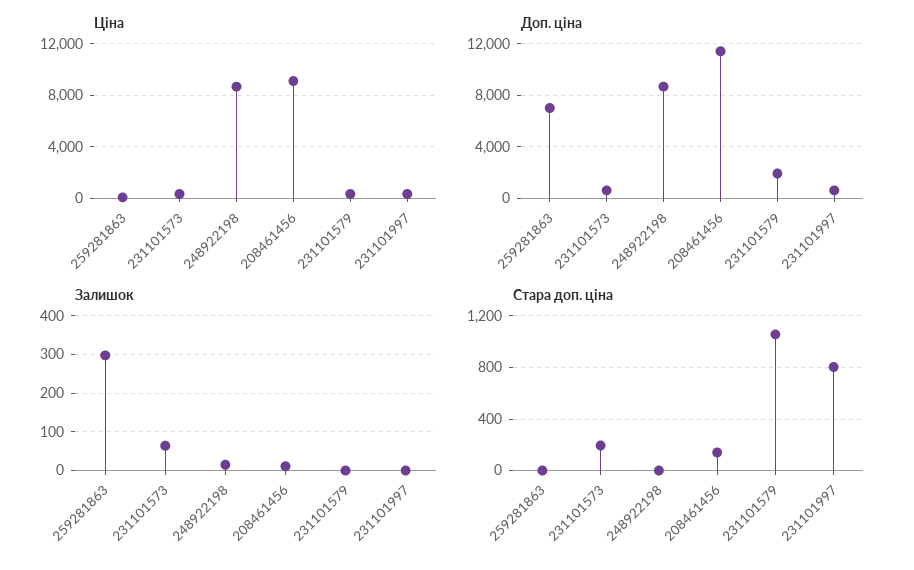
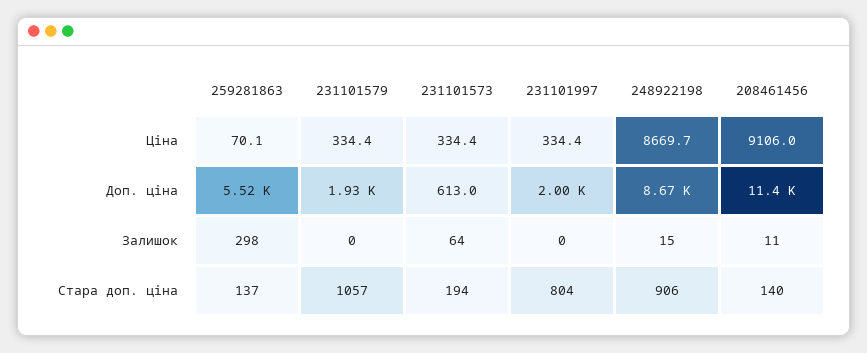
Доп. ціна, 259281863: 7000 -> 5520
Доп. ціна, 231101997: 500 -> 2000
Стара доп. ціна, 259281863: 0 -> 137
Стара доп. ціна, 248922198: 0 -> 906

